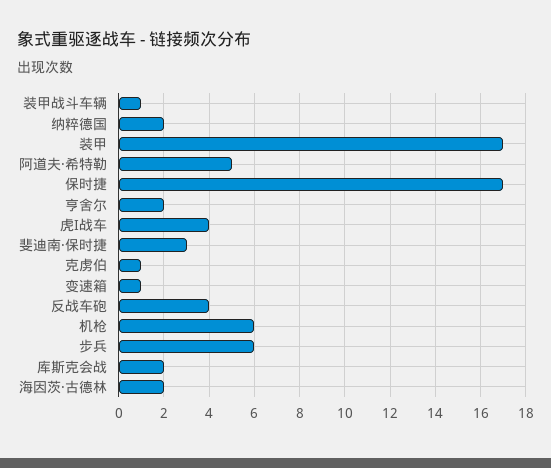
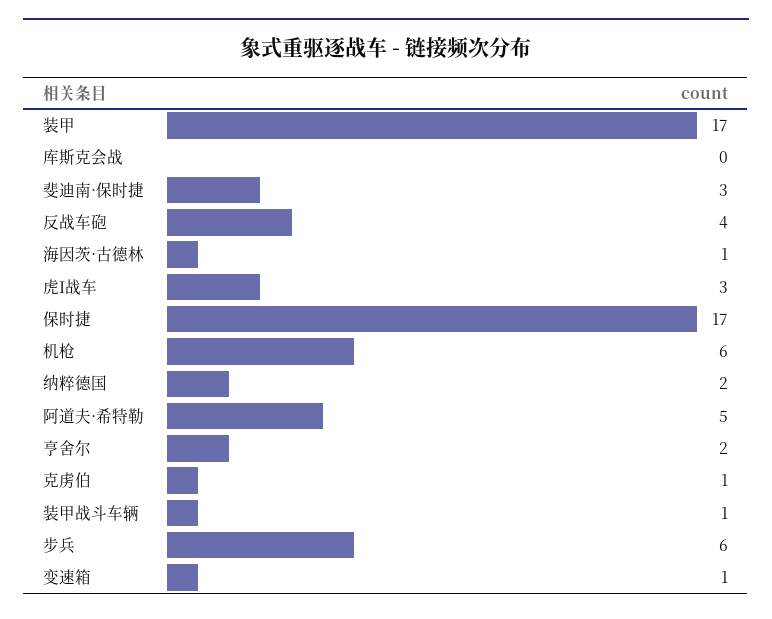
虎I战车: 4 -> 3
库斯克会战: 2 -> 0
海因茨·古德林: 2 -> 1

